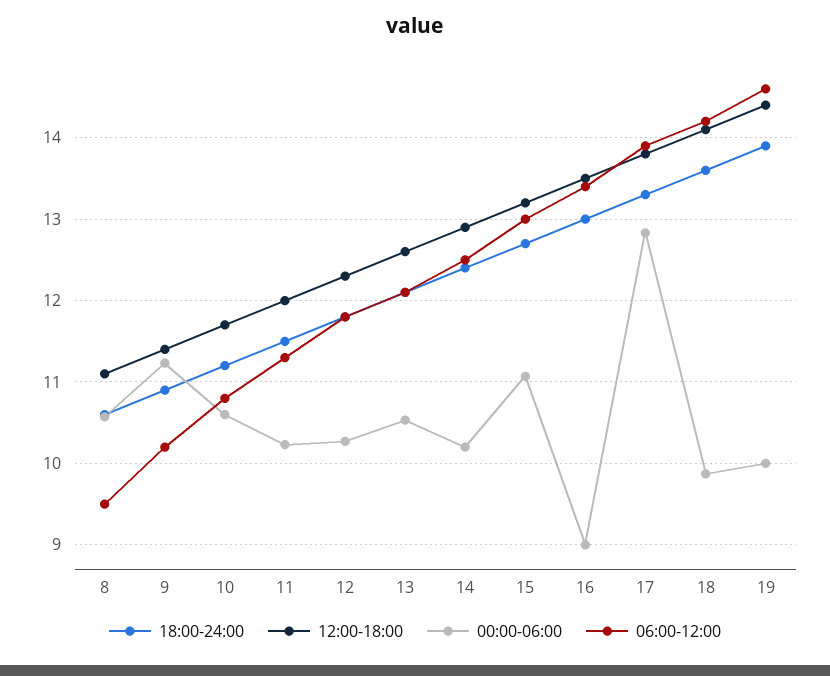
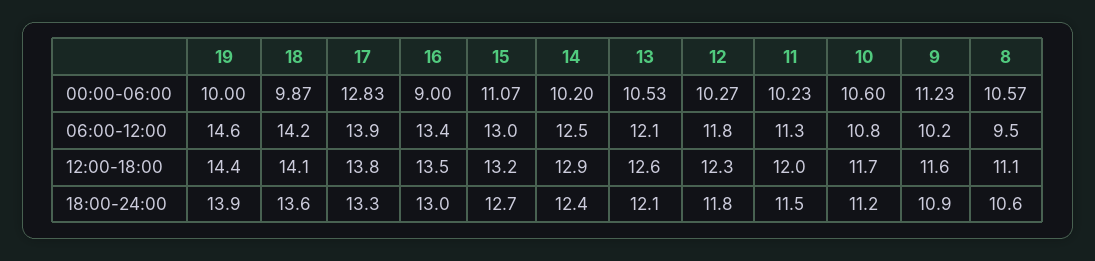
12:00-18:00, 9: 11.4 -> 11.6

